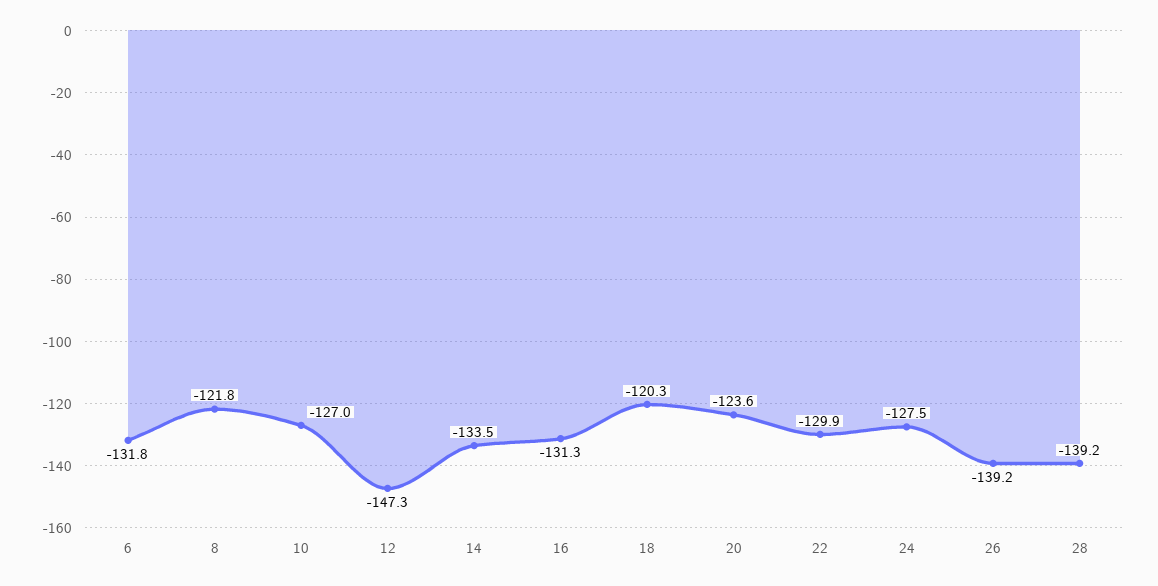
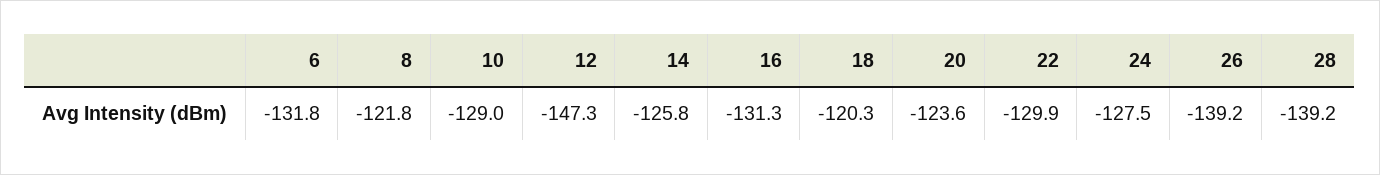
10: -127 -> -129
14: -133.5 -> -125.8

